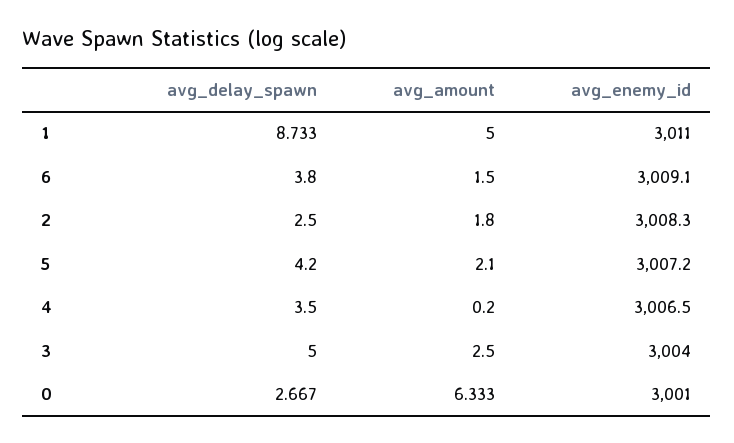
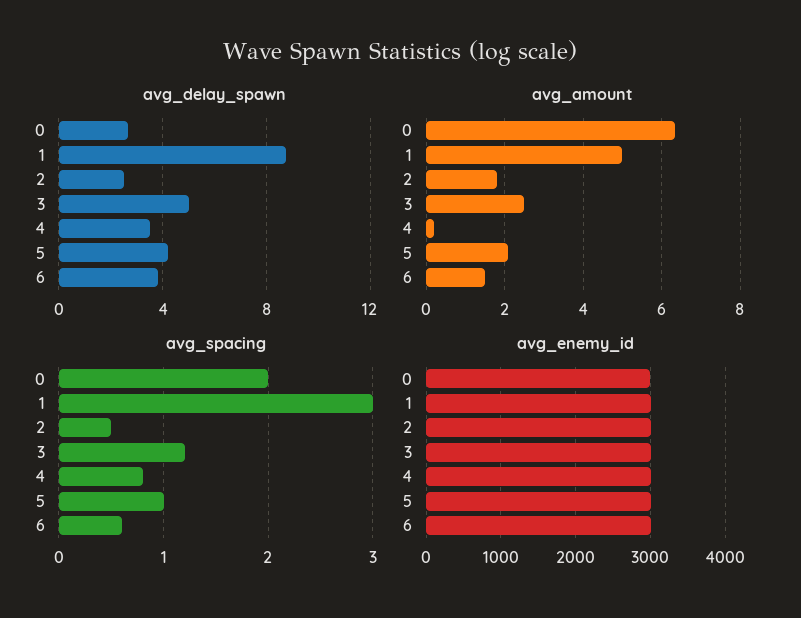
avg_spacing, 0: none -> 2
avg_spacing, 1: none -> 3
avg_spacing, 2: none -> 0.5
avg_spacing, 3: none -> 1.2
avg_spacing, 4: none -> 0.8
avg_spacing, 5: none -> 1
avg_spacing, 6: none -> 0.6

